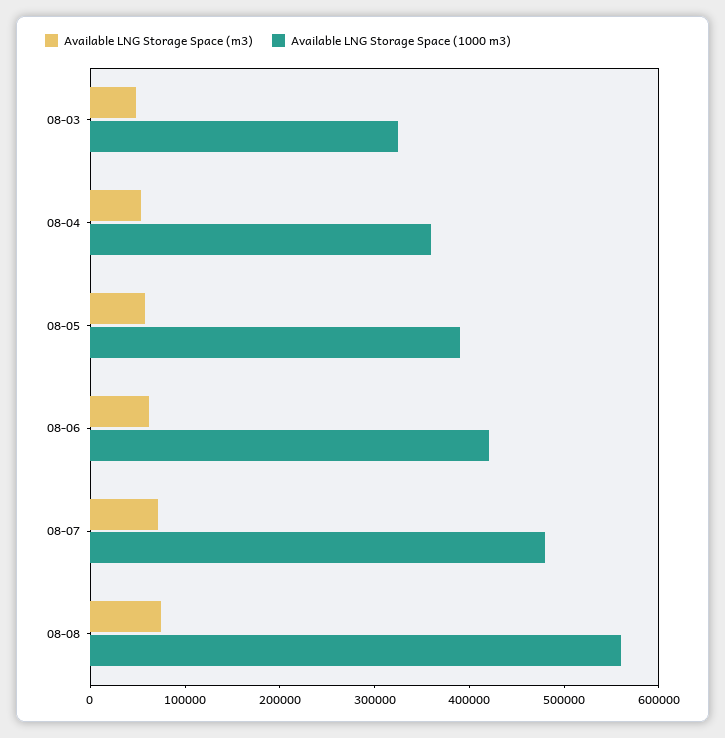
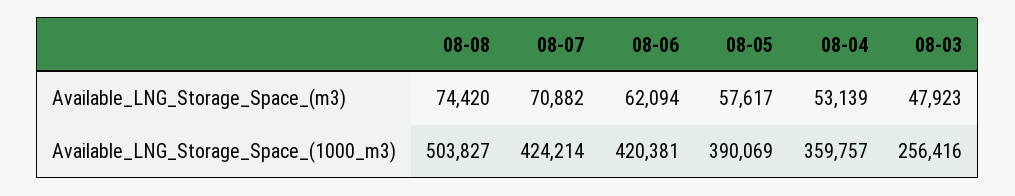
Available LNG Storage Space (1000 m3), 08-03: 320000 -> 256416
Available LNG Storage Space (1000 m3), 08-07: 480000 -> 424214
Available LNG Storage Space (1000 m3), 08-08: 560000 -> 503827

